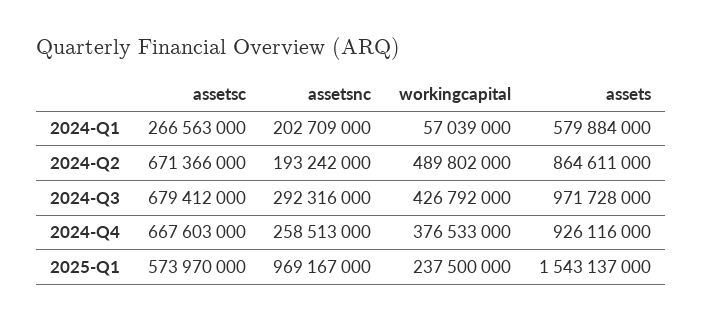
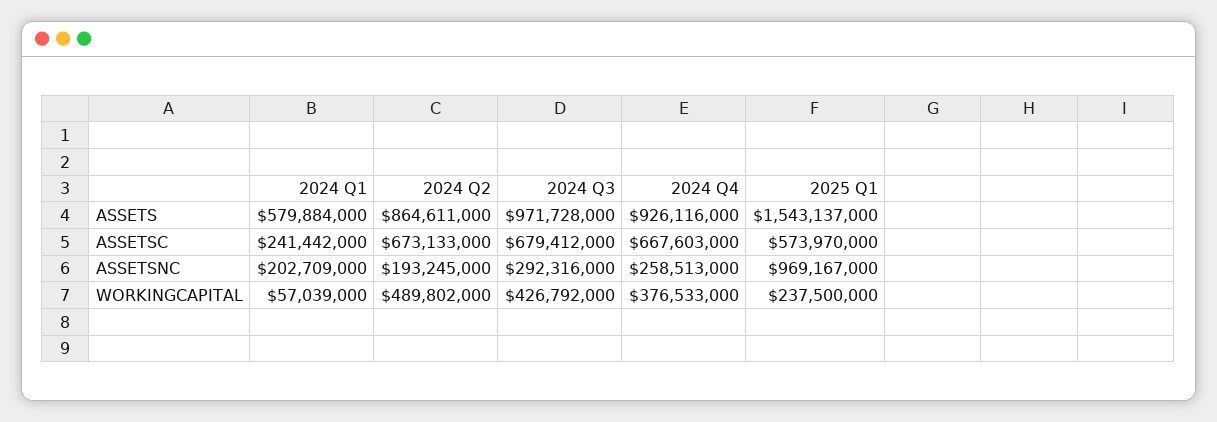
assetsc, 2024-Q1: 266563000 -> 241442000
assetsc, 2024-Q2: 671366000 -> 673133000
assetsnc, 2024-Q2: 193242000 -> 193245000

